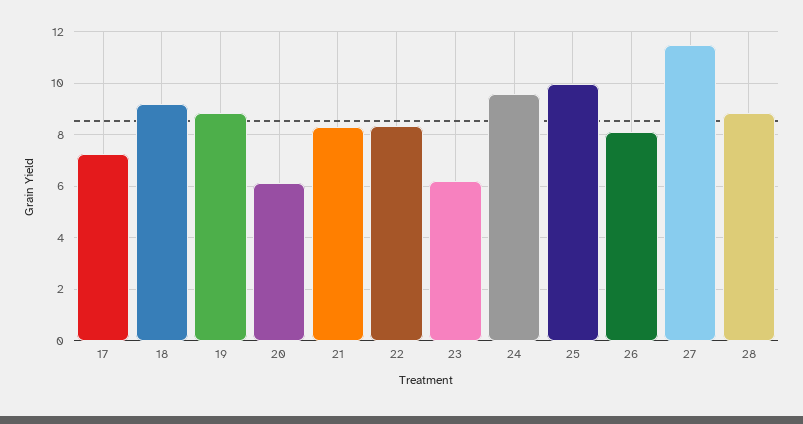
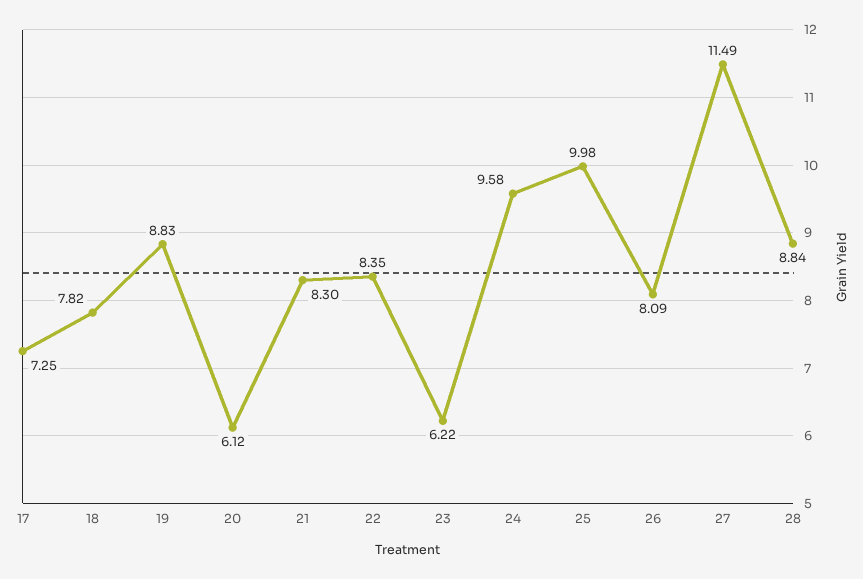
18: 9.25 -> 7.82

